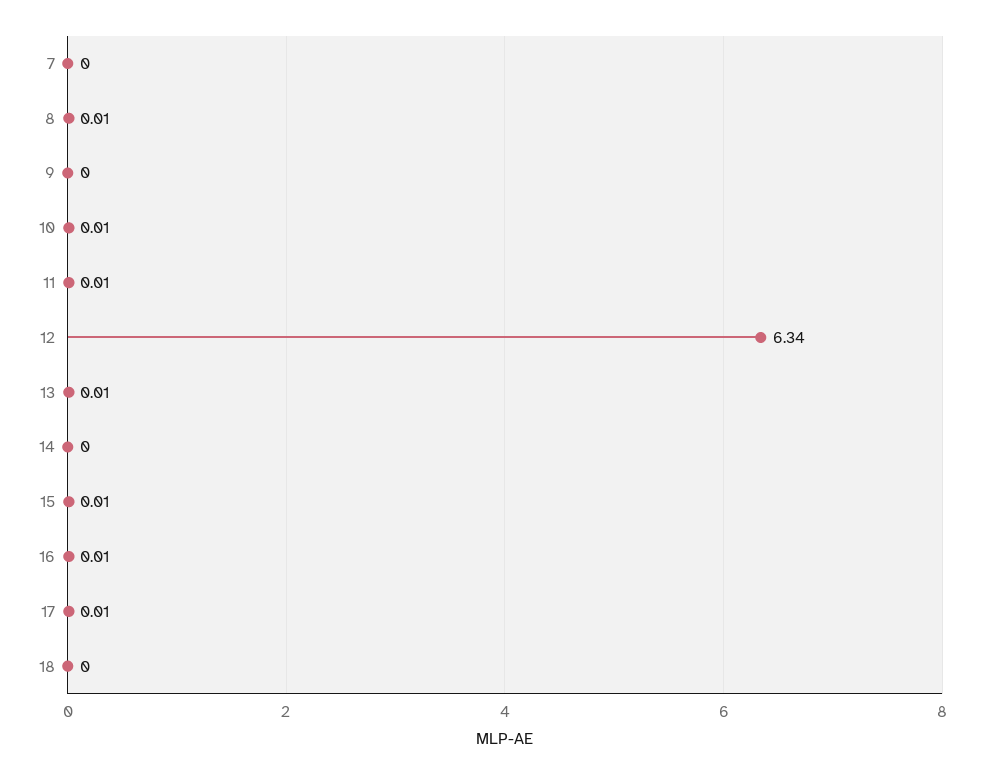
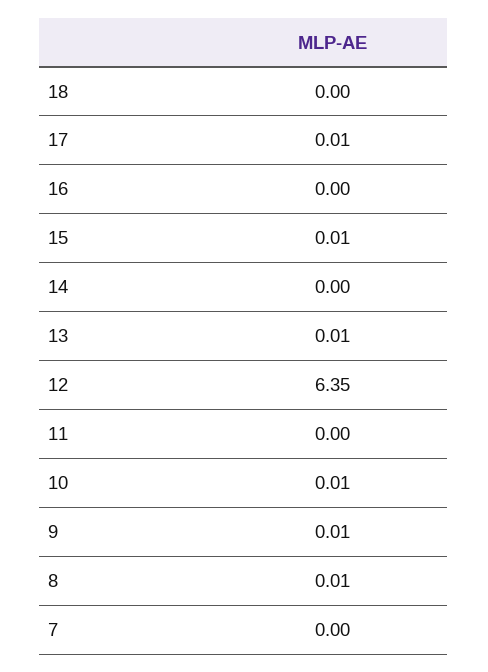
9: 0 -> 0.01
11: 0.01 -> 0
12: 6.34 -> 6.35
16: 0.01 -> 0

